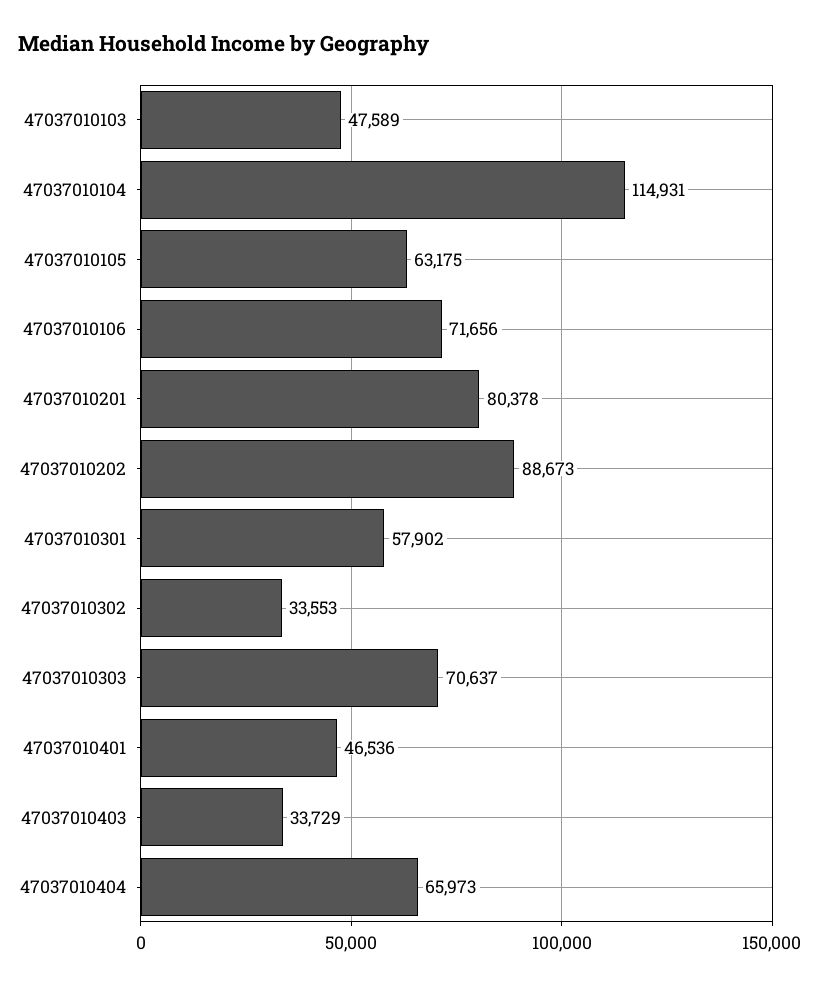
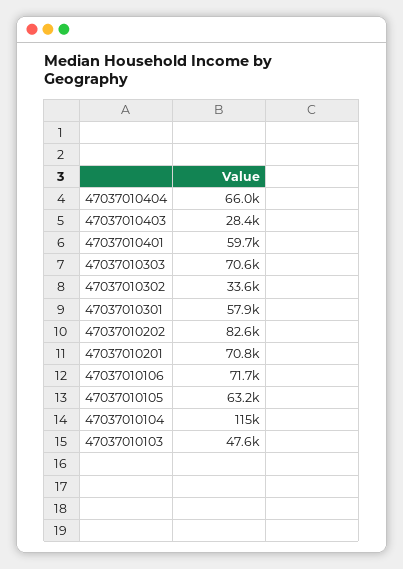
47037010201: 80378 -> 70800
47037010202: 88673 -> 82600
47037010401: 46536 -> 59700
47037010403: 33729 -> 28400

